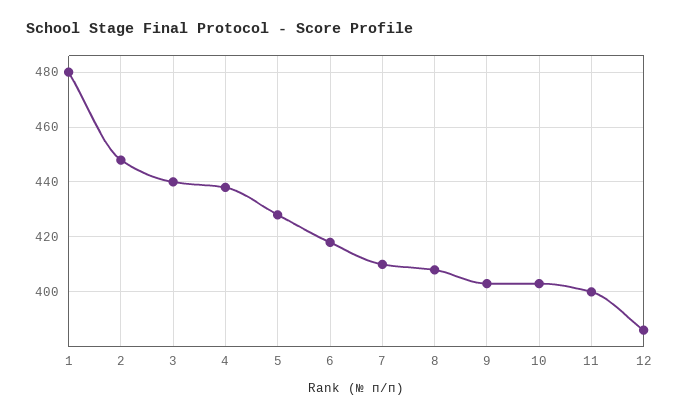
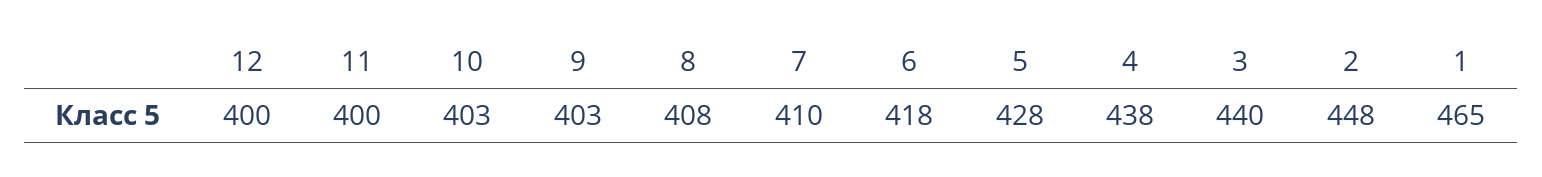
1: 480 -> 465
12: 385 -> 400

